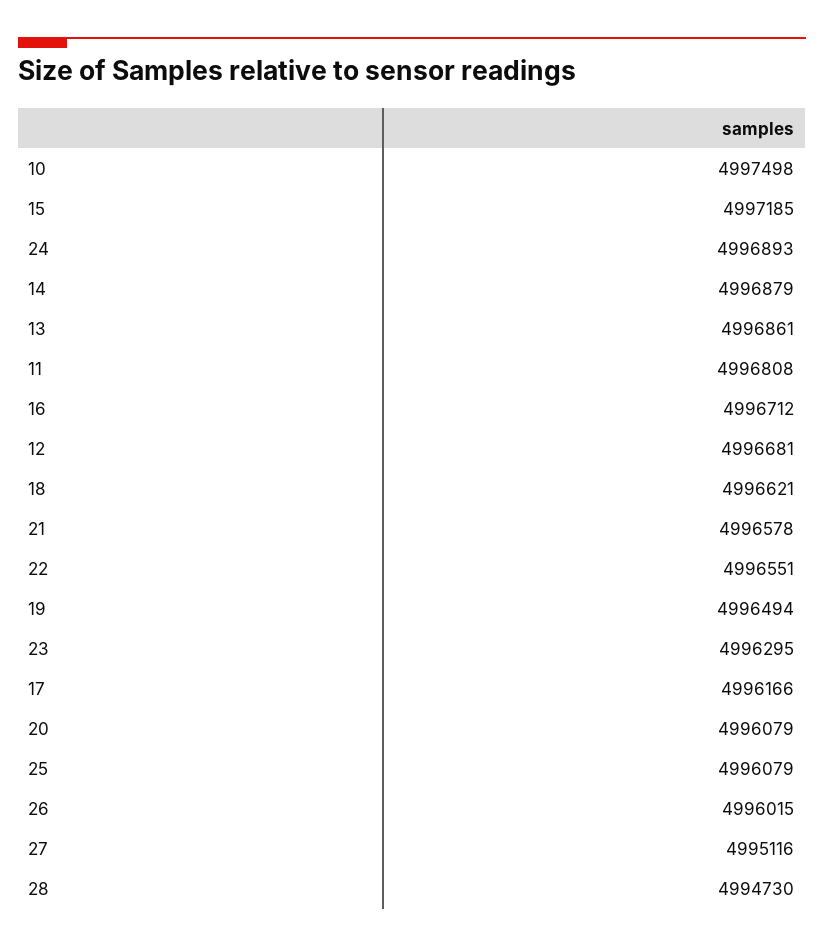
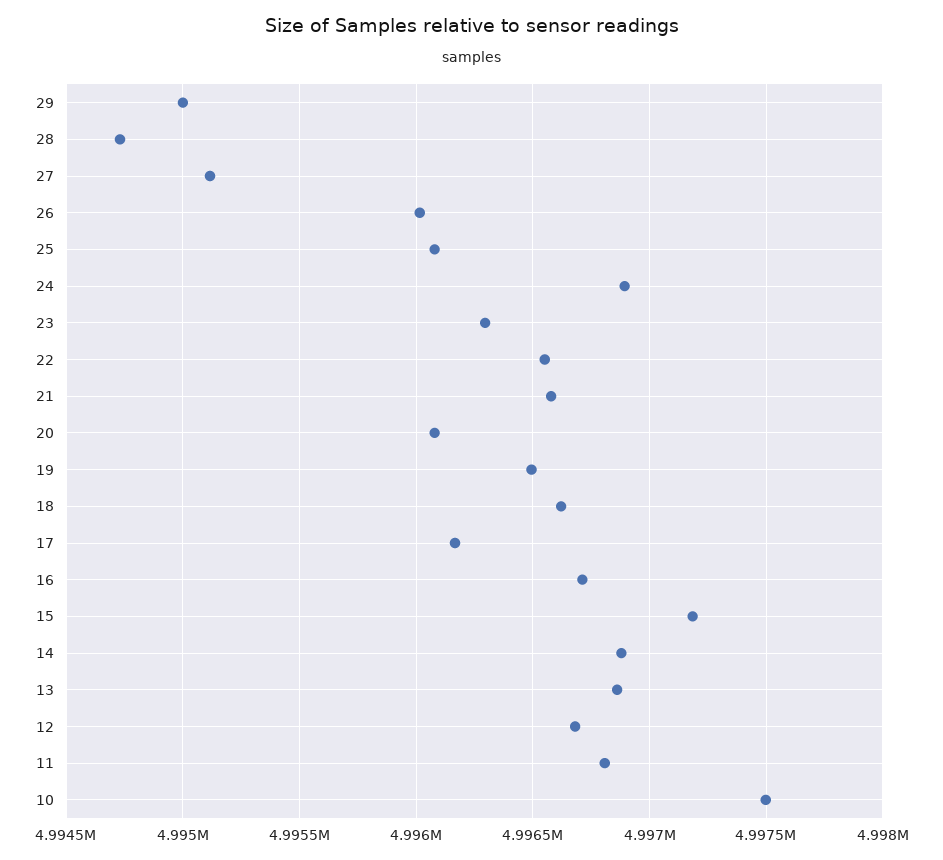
29: none -> 4995000

